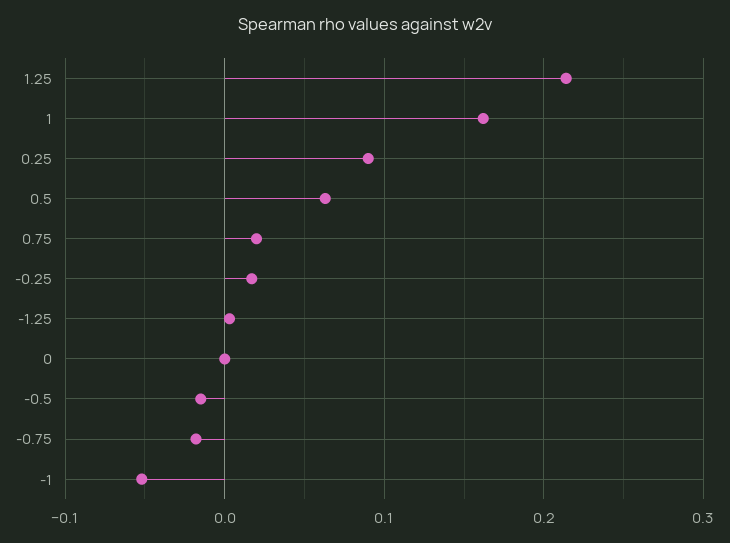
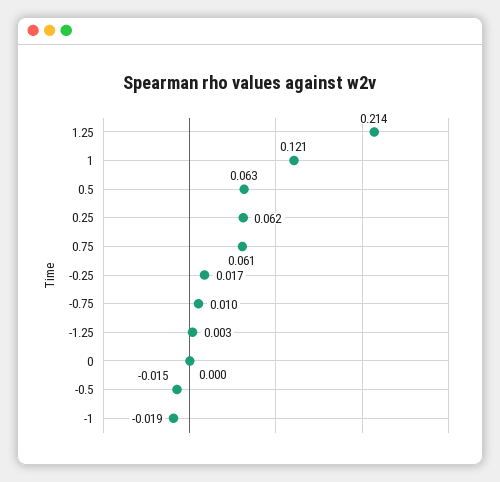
1: 0.16 -> 0.121
0.25: 0.09 -> 0.062
0.75: 0.02 -> 0.061
-0.75: -0.02 -> 0.01
-1: -0.05 -> -0.019

